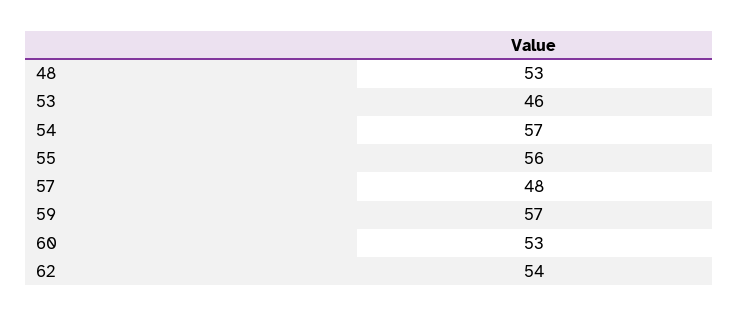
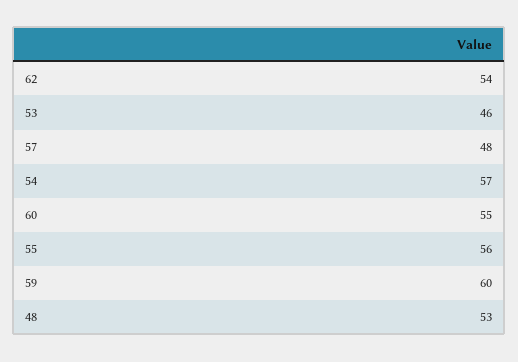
59: 57 -> 60
60: 53 -> 55

